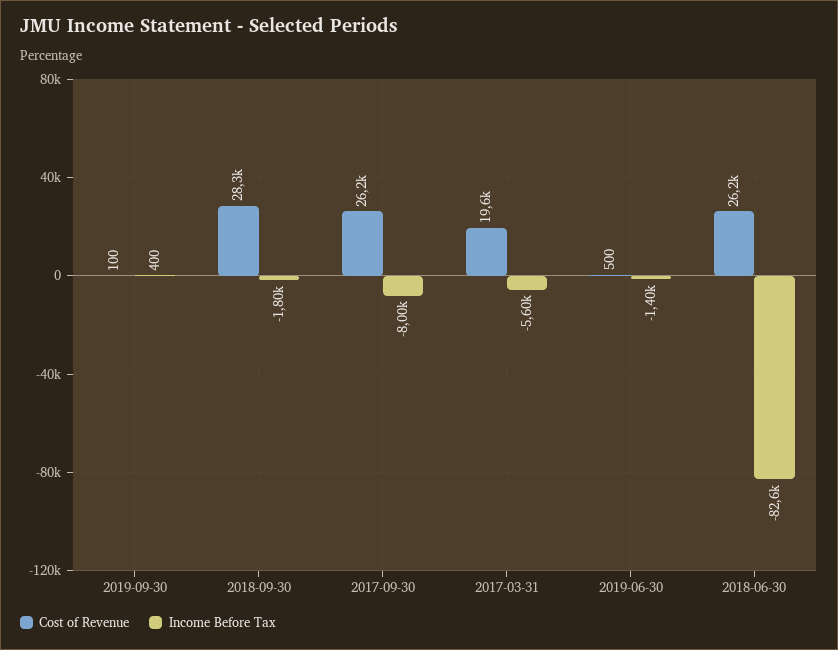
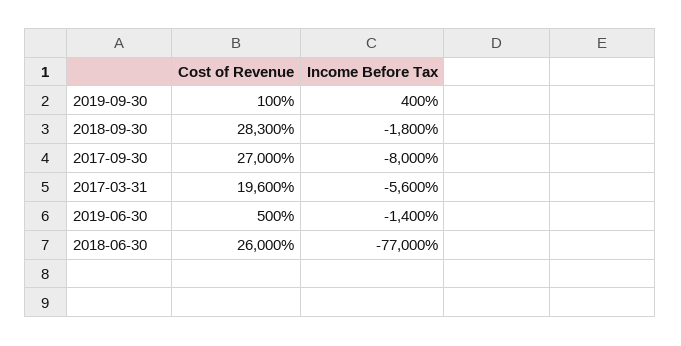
Cost of Revenue, 2017-09-30: 26200 -> 27000
Cost of Revenue, 2018-06-30: 26200 -> 26000
Income Before Tax, 2018-06-30: -82600 -> -77000

